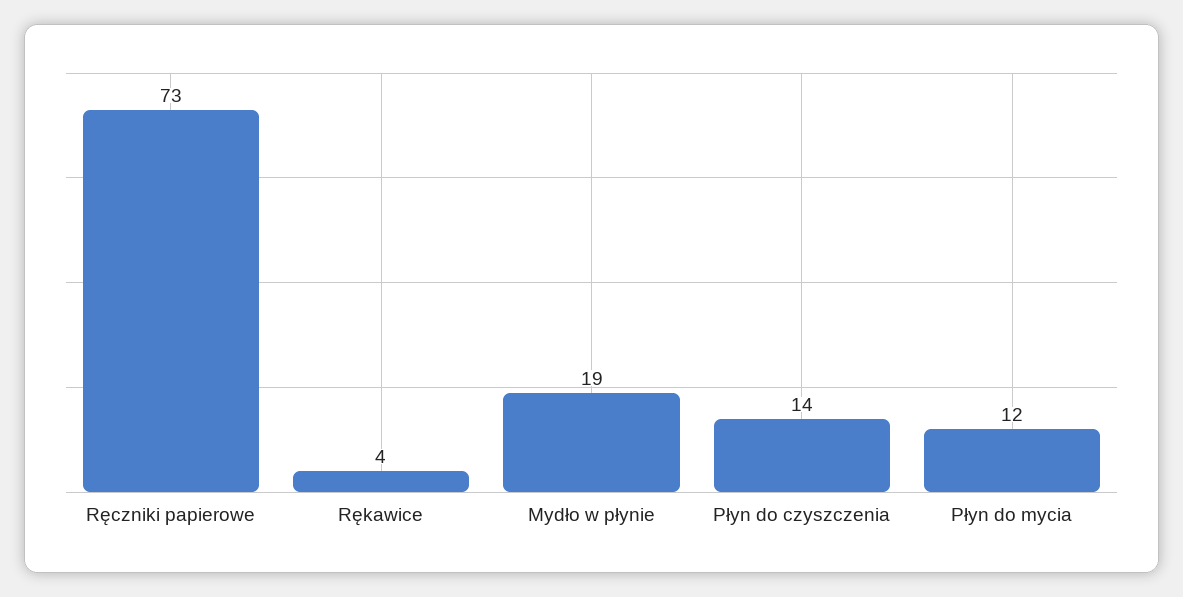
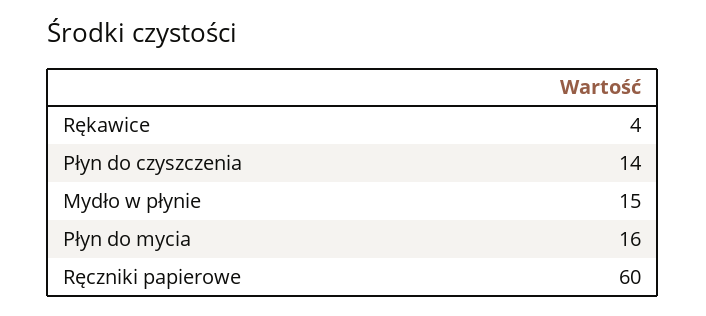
Ręczniki papierowe: 73 -> 60
Mydło w płynie: 19 -> 15
Płyn do mycia: 12 -> 16

